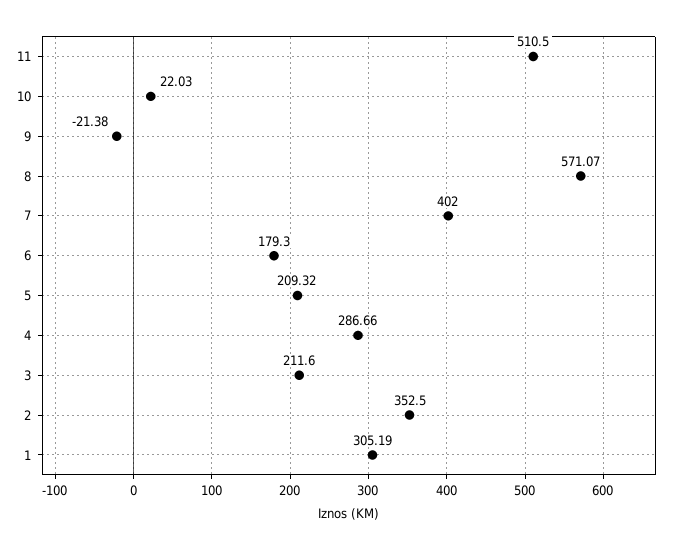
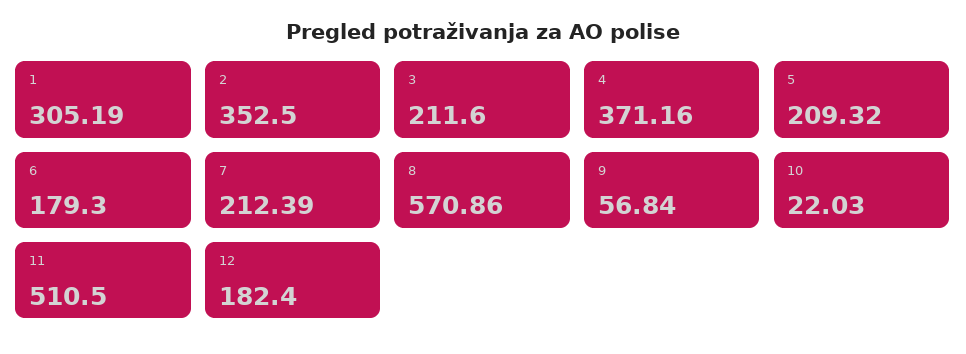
9: -21.38 -> 56.84
8: 571.07 -> 570.86
7: 402 -> 212.39
4: 286.66 -> 371.16
12: none -> 182.4

